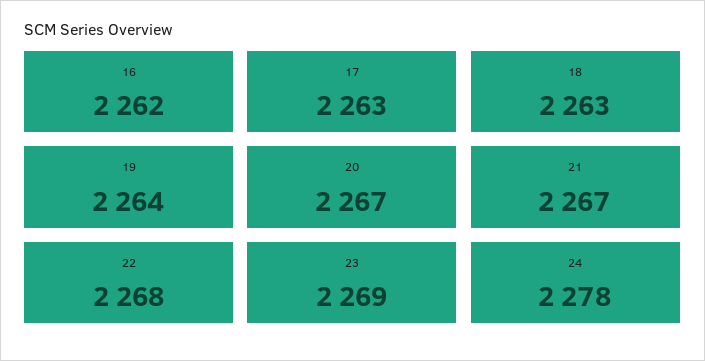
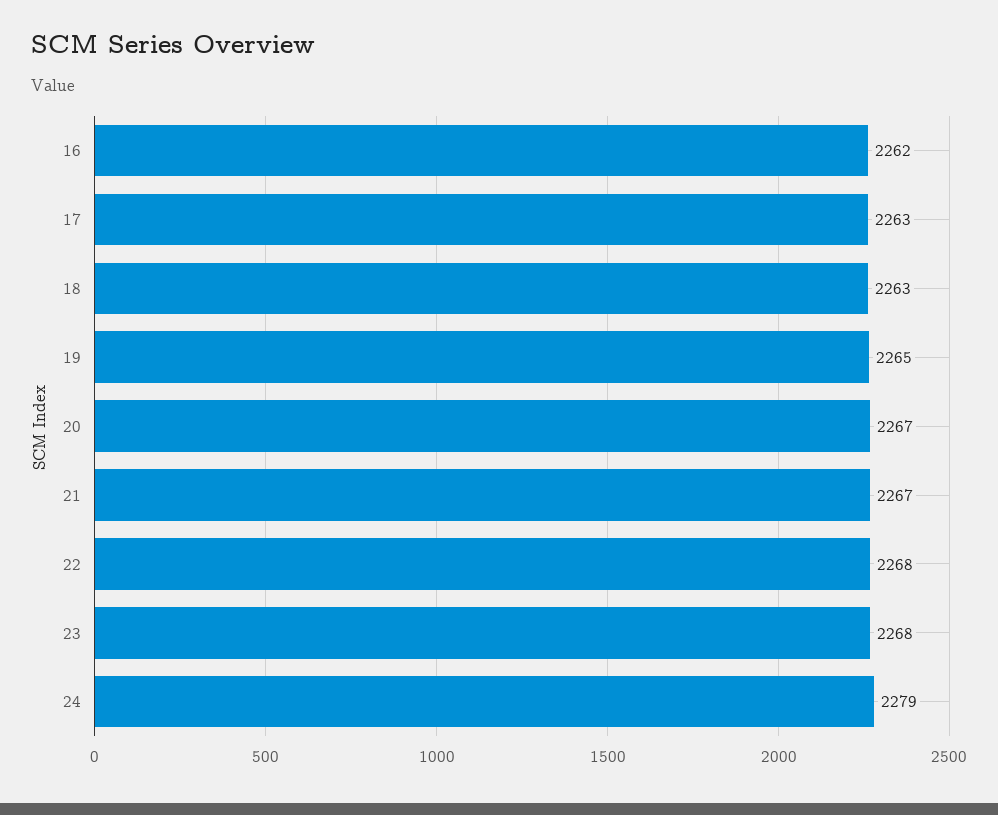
19: 2264 -> 2265
23: 2269 -> 2268
24: 2278 -> 2279

